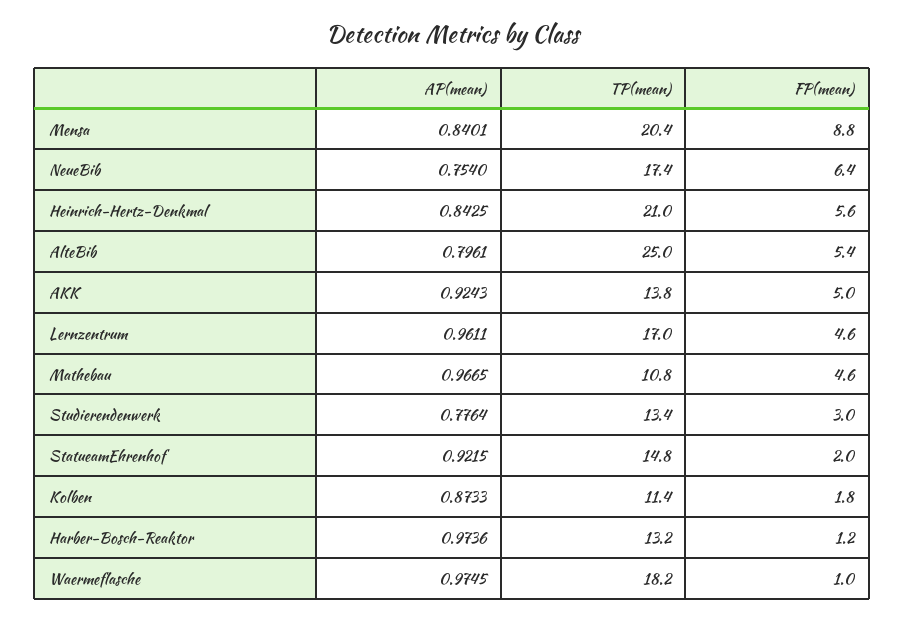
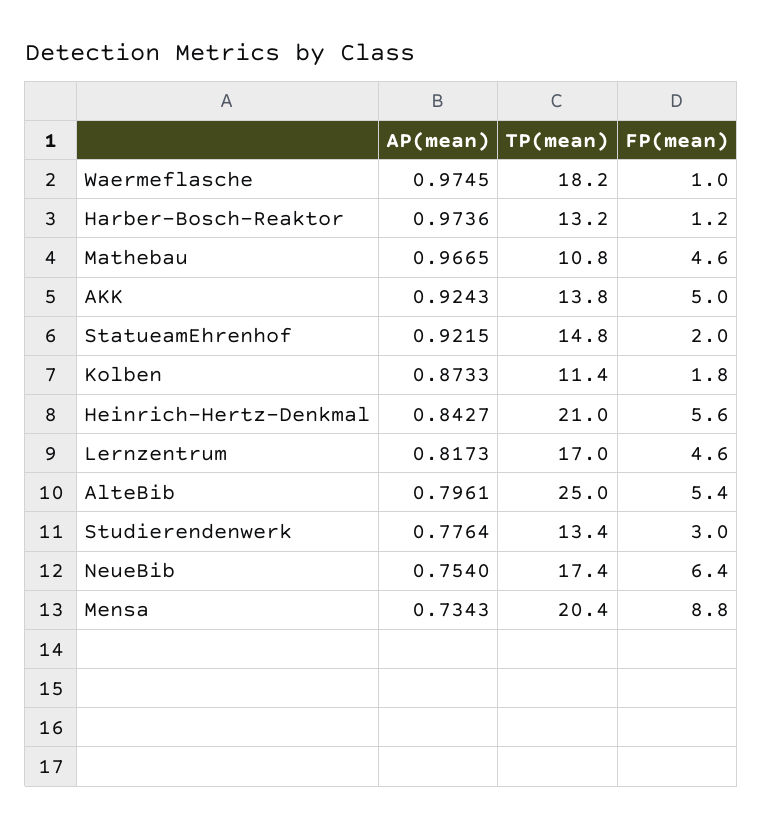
AP(mean), Mensa: 0.8401 -> 0.7343
AP(mean), Heinrich-Hertz-Denkmal: 0.8425 -> 0.8427
AP(mean), Lernzentrum: 0.9611 -> 0.8173

